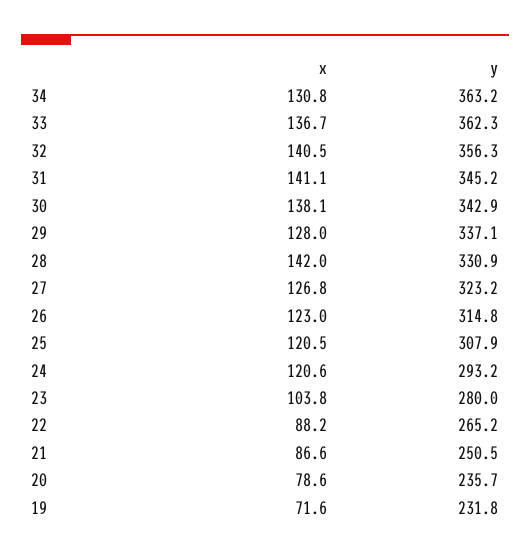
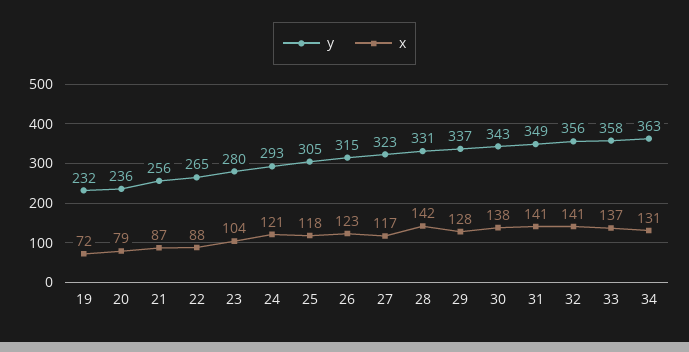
y, 33: 362.3 -> 358
y, 31: 345.2 -> 349
x, 27: 126.8 -> 117
x, 25: 120.5 -> 118
y, 25: 307.9 -> 305
y, 21: 250.5 -> 256

